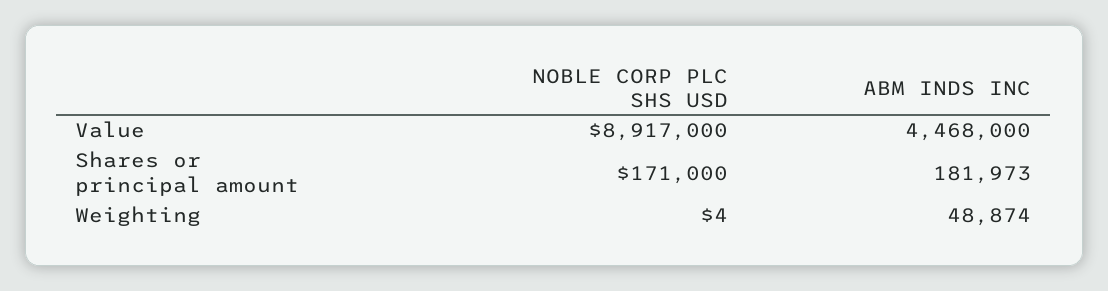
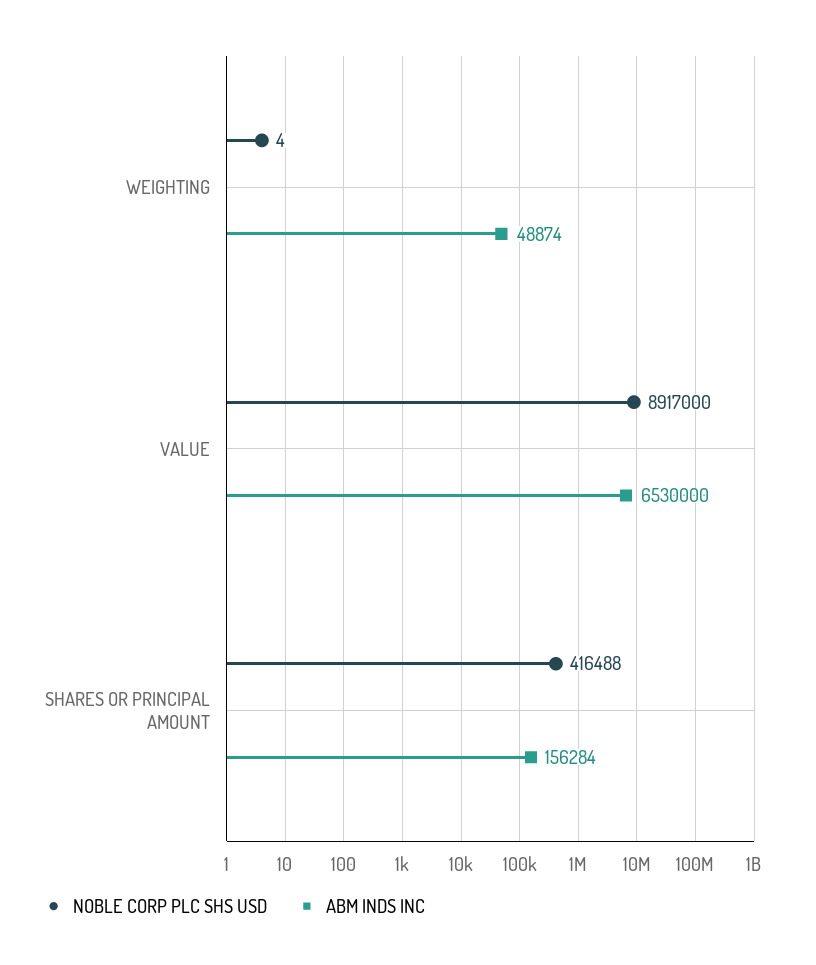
ABM INDS INC, Value: 4468000 -> 6530000
NOBLE CORP PLC SHS USD, Shares or principal amount: 171000 -> 416488
ABM INDS INC, Shares or principal amount: 181973 -> 156284

